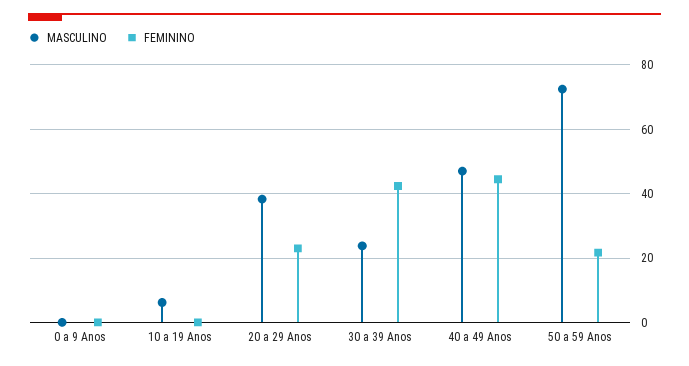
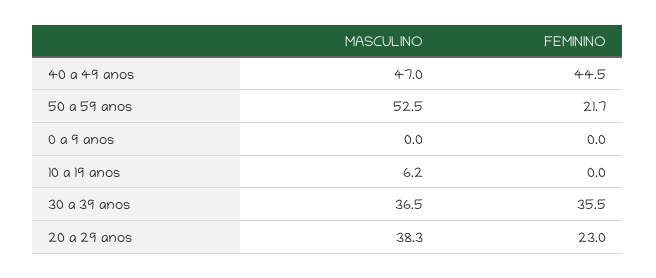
MASCULINO, 30 a 39 Anos: 24 -> 36.5
FEMININO, 30 a 39 Anos: 42 -> 35.5
MASCULINO, 50 a 59 Anos: 72 -> 52.5

